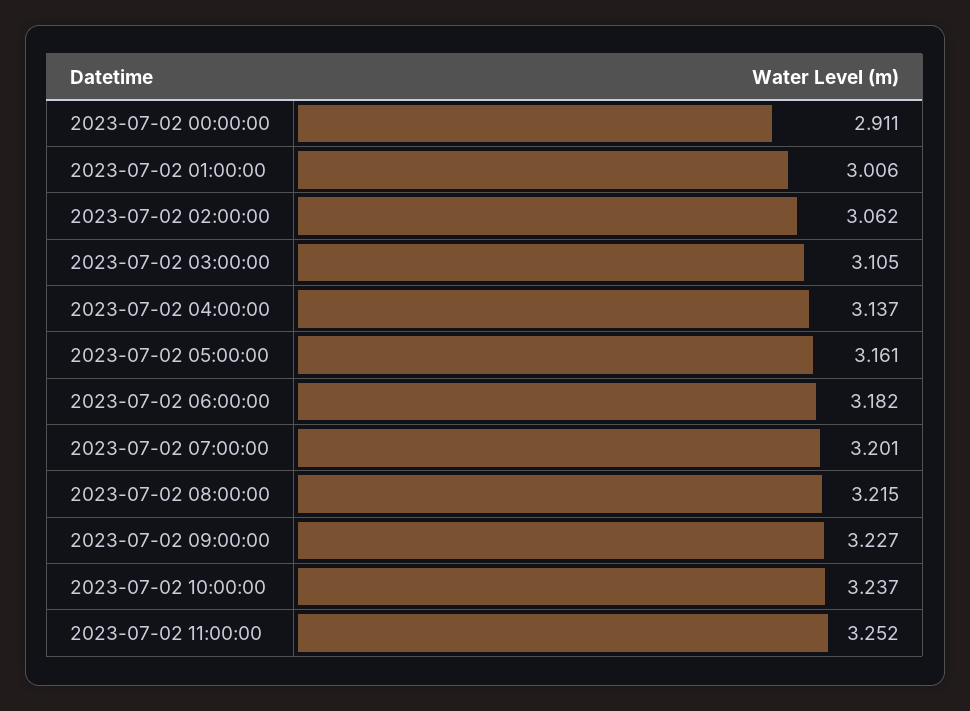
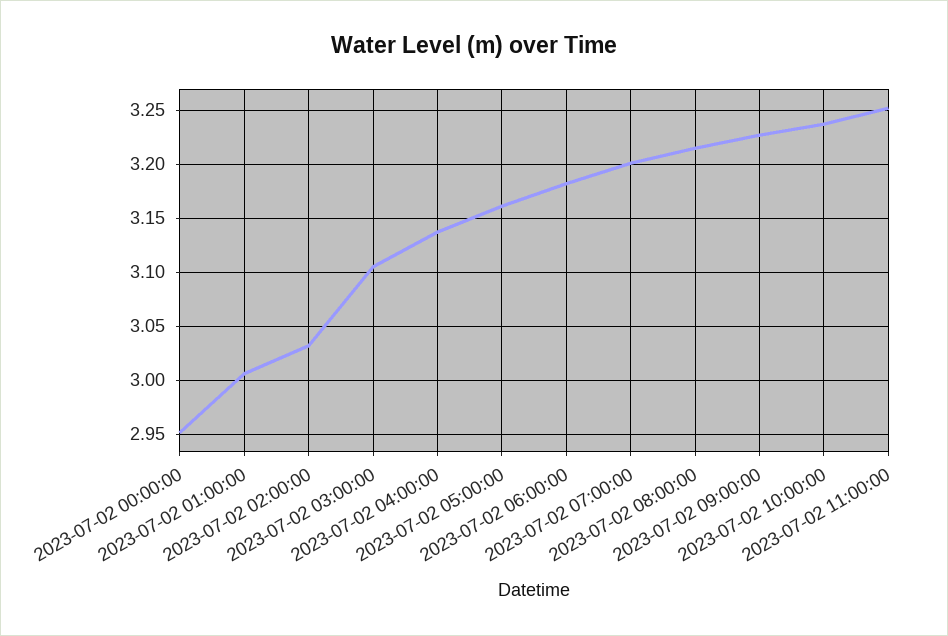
2023-07-02 00:00:00: 2.911 -> 2.95
2023-07-02 02:00:00: 3.062 -> 3.03

